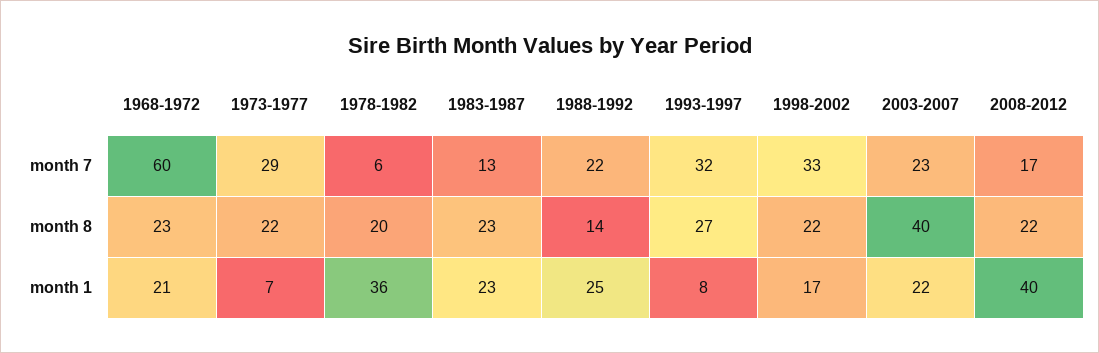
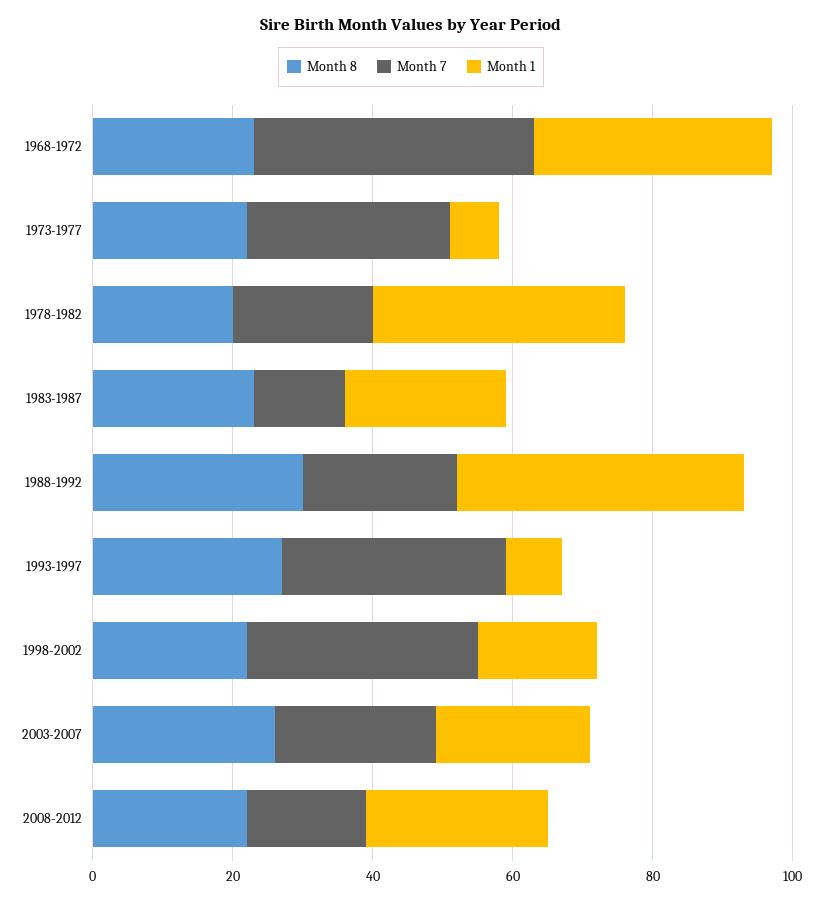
month 7, 1968-1972: 60 -> 40
month 7, 1978-1982: 6 -> 20
month 8, 1988-1992: 14 -> 30
month 8, 2003-2007: 40 -> 25
month 1, 1968-1972: 21 -> 35
month 1, 1988-1992: 25 -> 40
month 1, 2008-2012: 40 -> 25

